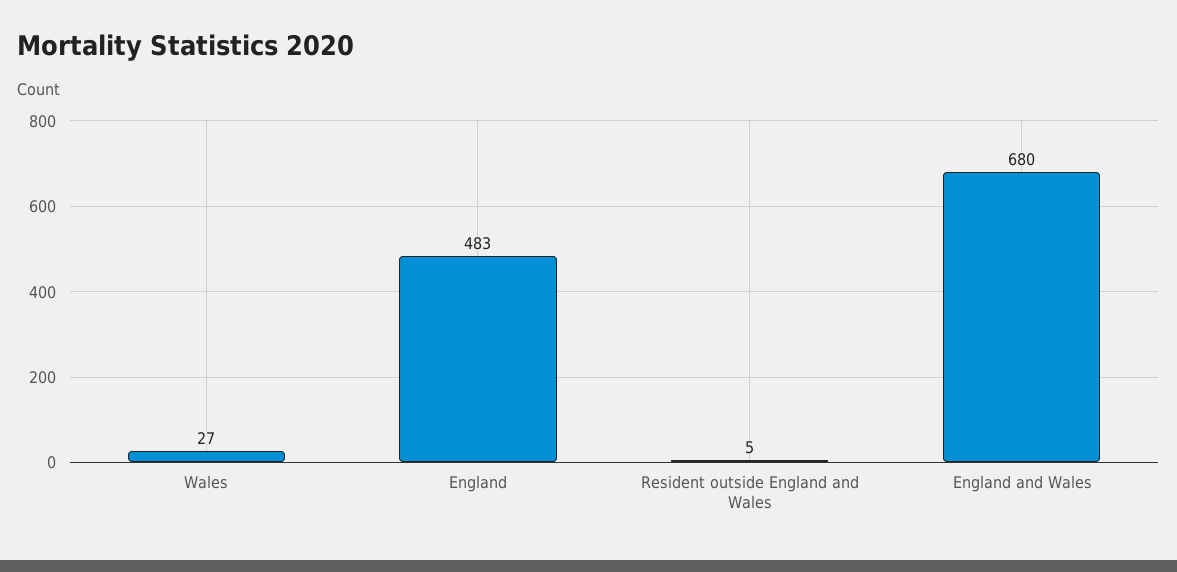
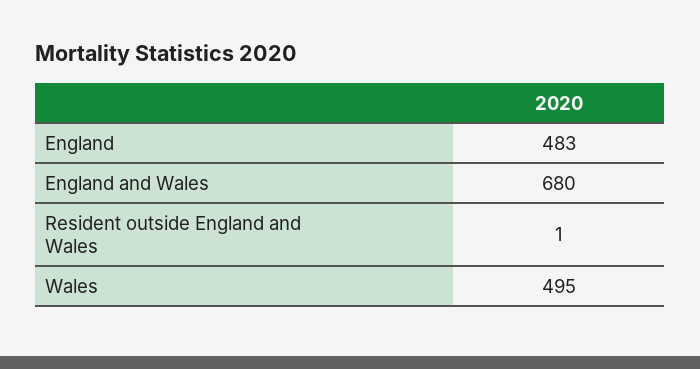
Wales: 27 -> 495
Resident outside England and Wales: 5 -> 1

